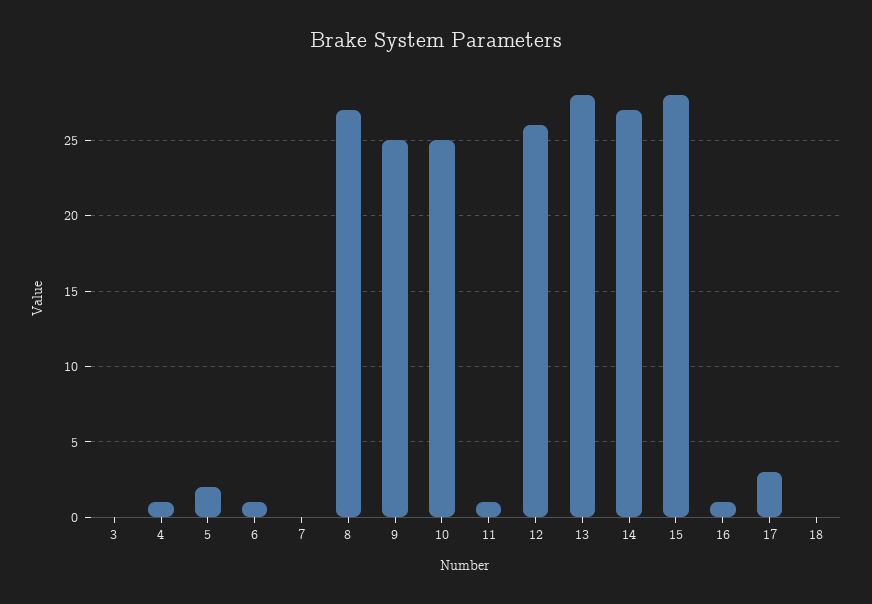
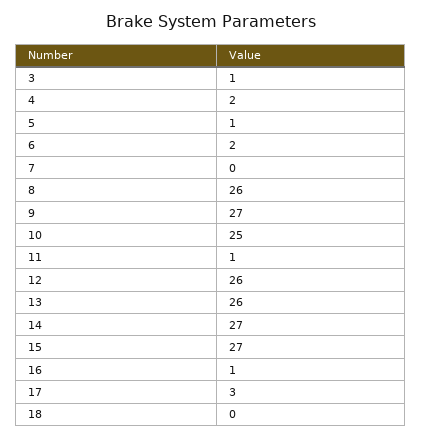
3: 0 -> 1
4: 1 -> 2
5: 2 -> 1
6: 1 -> 2
8: 27 -> 26
9: 25 -> 27
13: 28 -> 26
15: 28 -> 27

